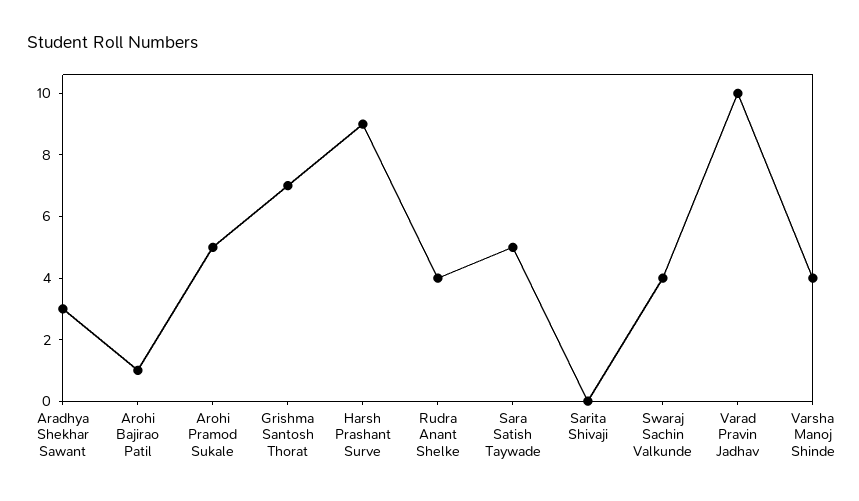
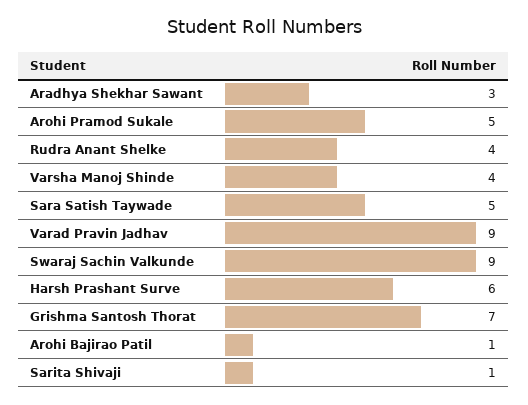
Harsh Prashant Surve: 9 -> 6
Sarita Shivaji: 0 -> 1
Swaraj Sachin Valkunde: 4 -> 9
Varad Pravin Jadhav: 10 -> 9

